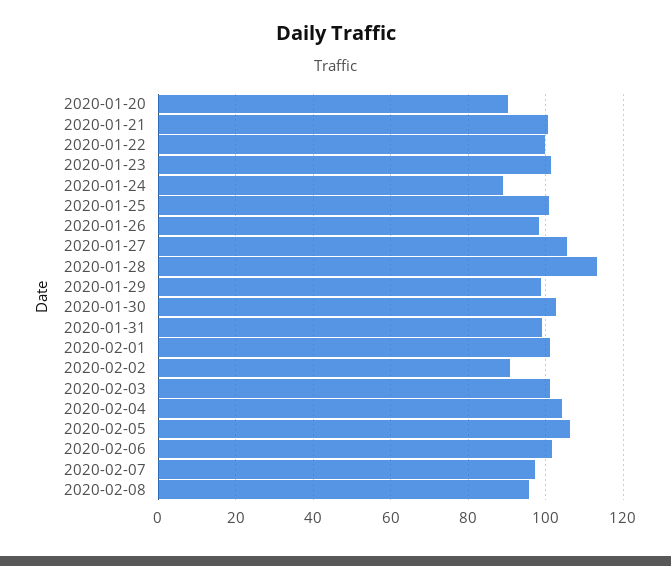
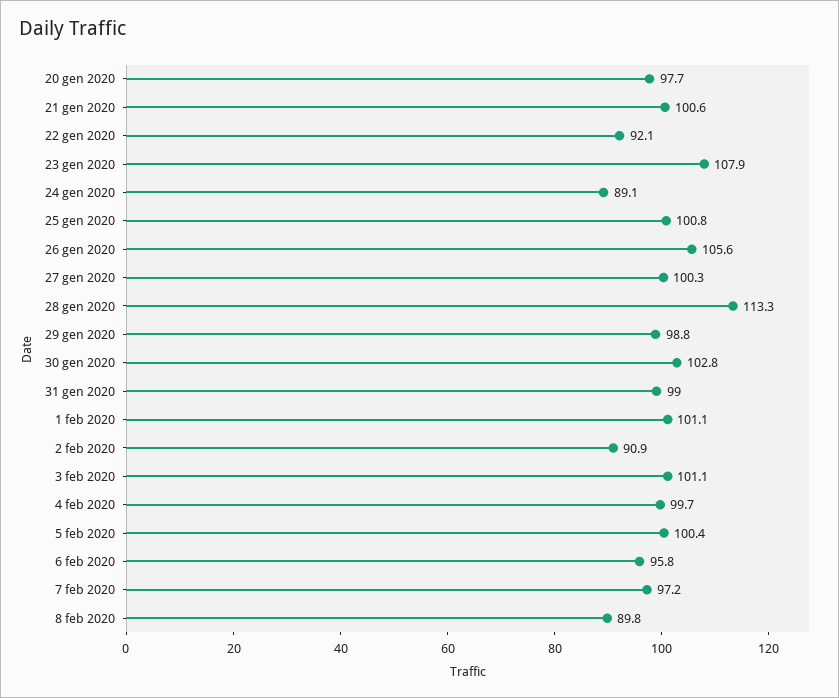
2020-01-20: 90 -> 97.7
2020-01-22: 100 -> 92.1
2020-01-23: 102 -> 107.9
2020-01-26: 98 -> 105.6
2020-01-27: 106 -> 100.3
2020-02-04: 104 -> 99.7
2020-02-05: 106 -> 100.4
2020-02-06: 102 -> 95.8
2020-02-08: 96 -> 89.8

